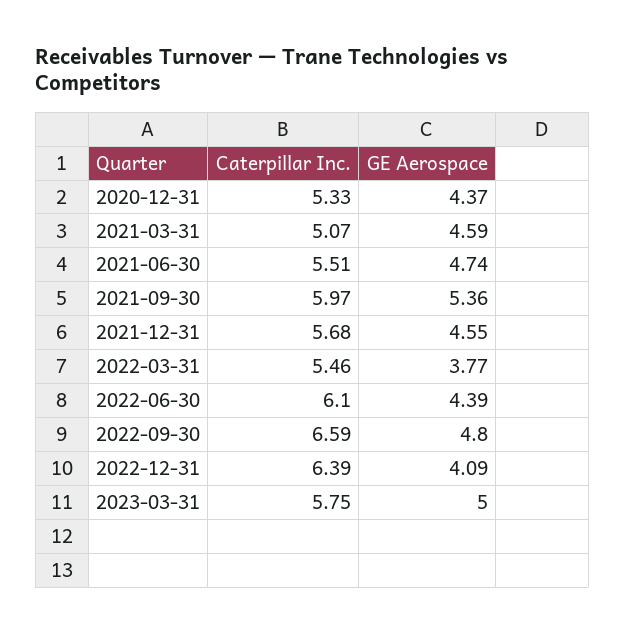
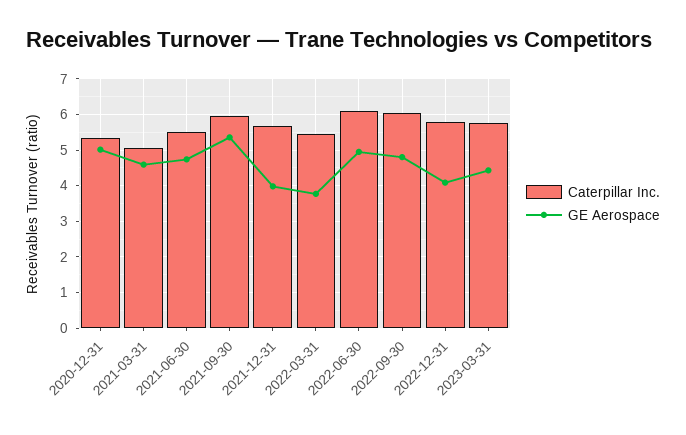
GE Aerospace, 2020-12-31: 4.37 -> 5
GE Aerospace, 2021-12-31: 4.55 -> 4
GE Aerospace, 2022-06-30: 4.39 -> 5
Caterpillar Inc., 2022-09-30: 6.59 -> 6
Caterpillar Inc., 2022-12-31: 6.39 -> 5.8
GE Aerospace, 2023-03-31: 5 -> 4.4

